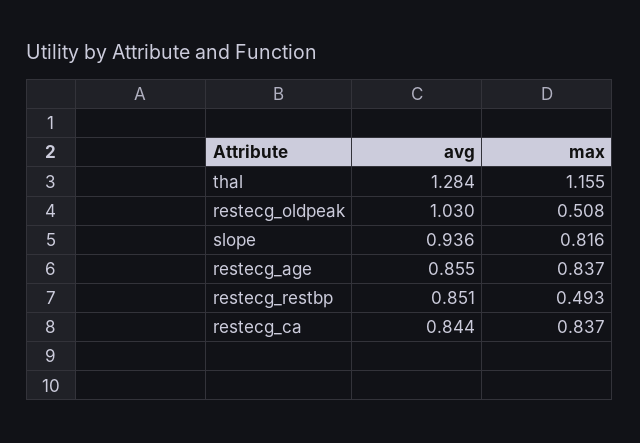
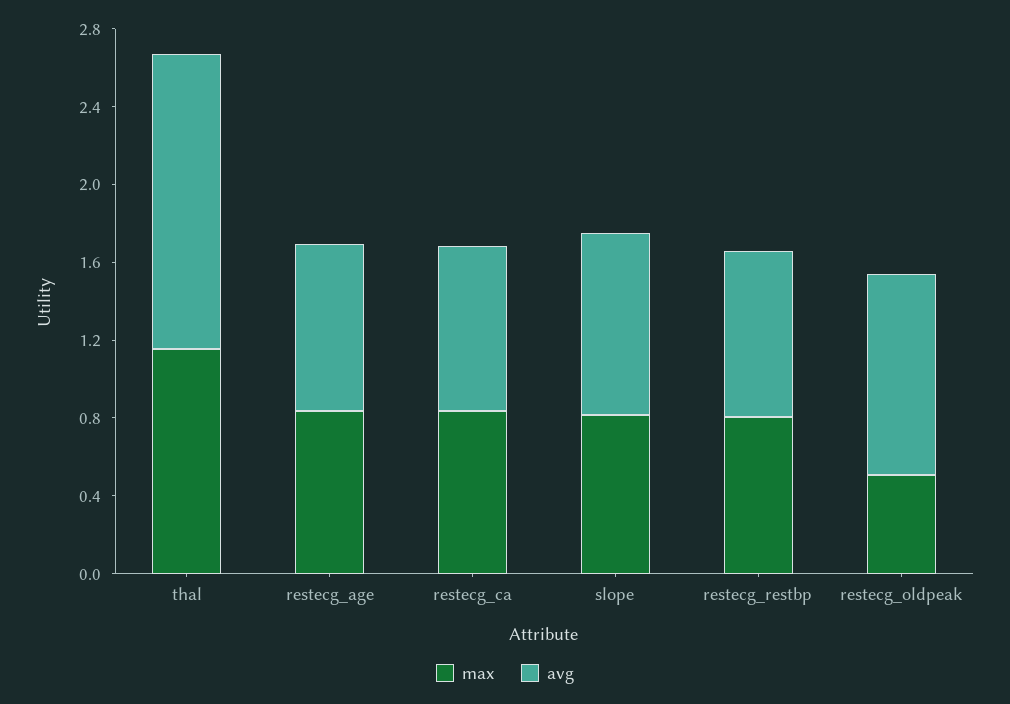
avg, thal: 1.284 -> 1.5
max, restecg_restbp: 0.493 -> 0.8

